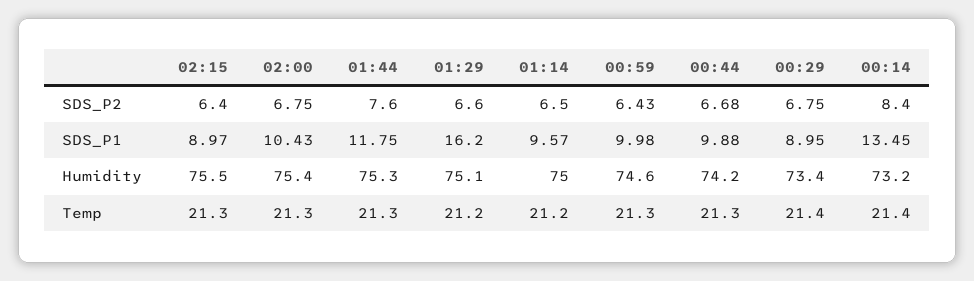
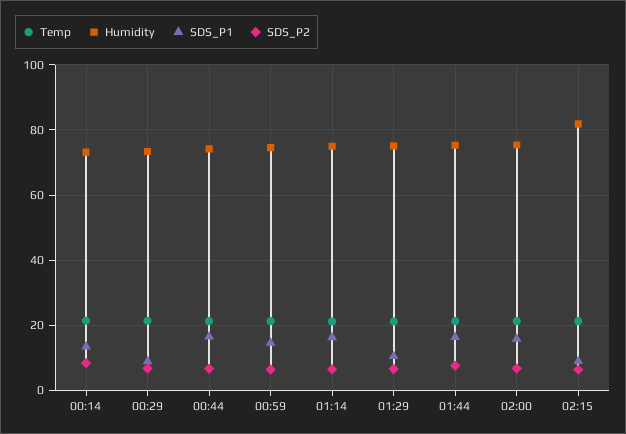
SDS_P1, 02:00: 10.43 -> 16
SDS_P1, 01:44: 11.75 -> 16
SDS_P1, 01:29: 16.2 -> 10
SDS_P1, 01:14: 9.57 -> 16
SDS_P1, 00:59: 9.98 -> 14
SDS_P1, 00:44: 9.88 -> 16
Humidity, 02:15: 75.5 -> 82

